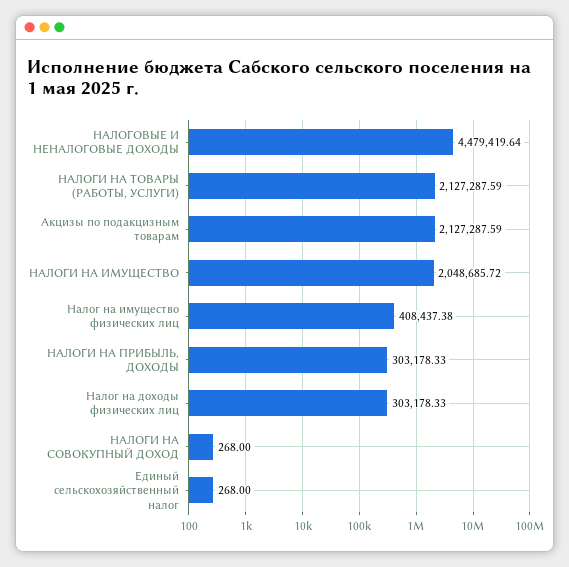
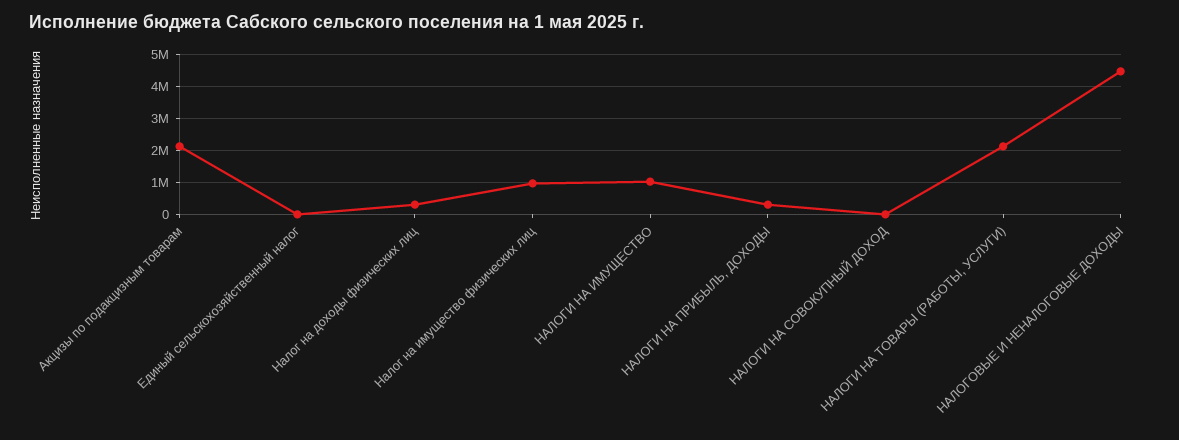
НАЛОГИ НА ИМУЩЕСТВО: 2048685.72 -> 1000000
Налог на имущество физических лиц: 408437.38 -> 1000000

